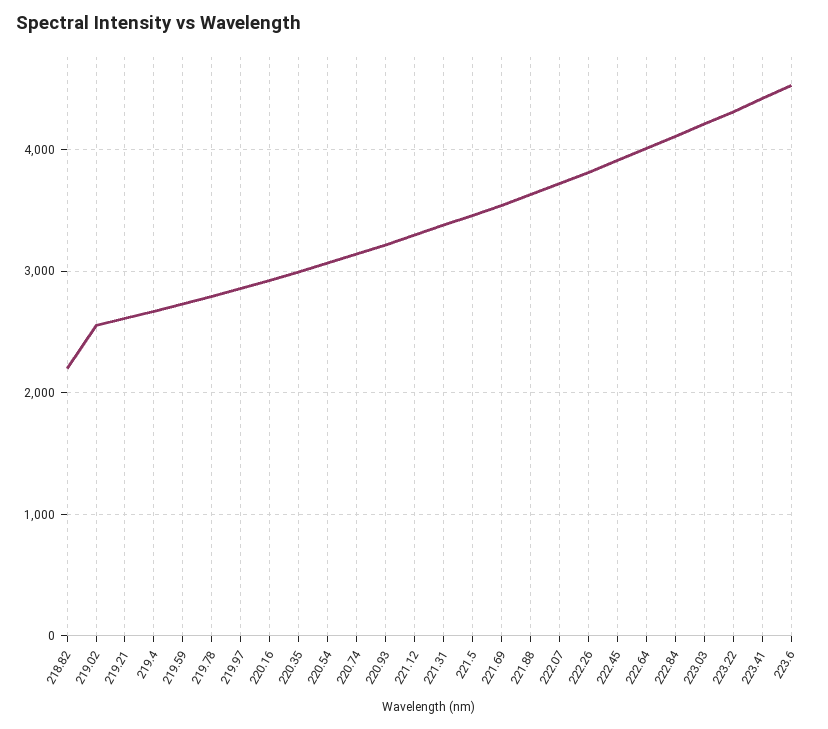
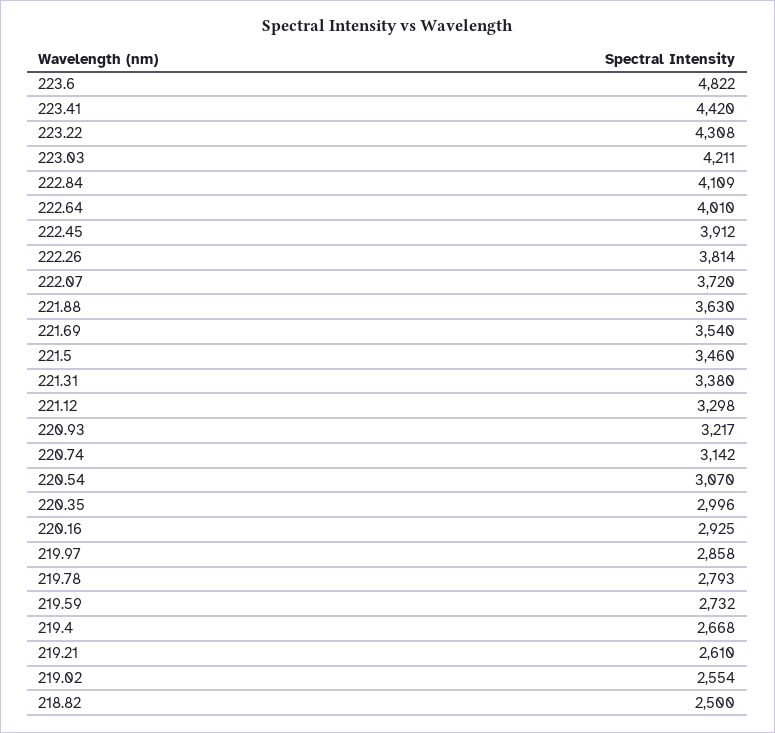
218.82: 2200 -> 2500
223.6: 4500 -> 4822

